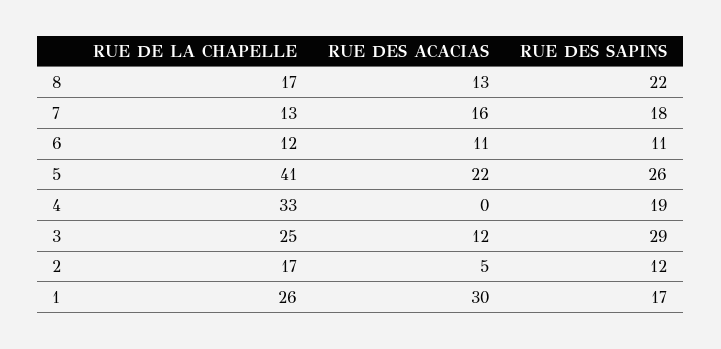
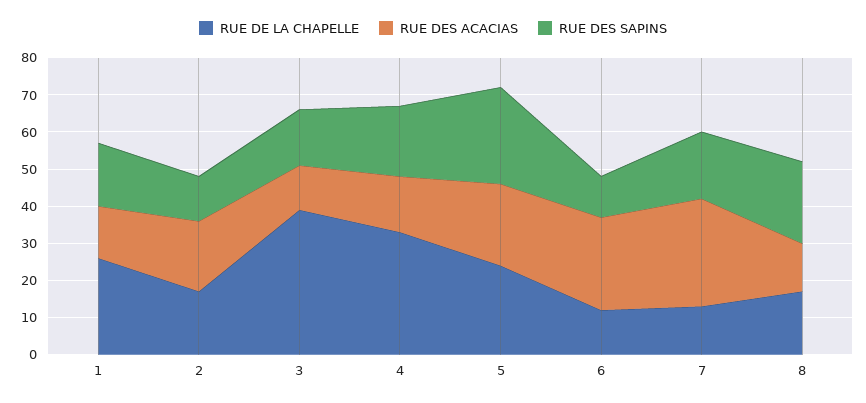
RUE DES ACACIAS, 7: 16 -> 30
RUE DES ACACIAS, 6: 11 -> 25
RUE DE LA CHAPELLE, 5: 41 -> 25
RUE DES ACACIAS, 4: 0 -> 15
RUE DE LA CHAPELLE, 3: 25 -> 40
RUE DES SAPINS, 3: 29 -> 15
RUE DES ACACIAS, 2: 5 -> 20
RUE DES ACACIAS, 1: 30 -> 15

